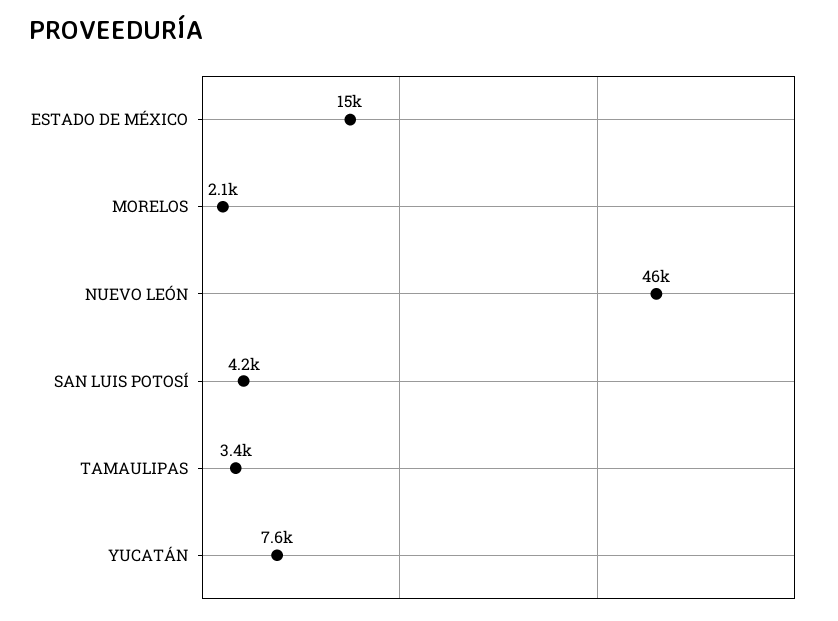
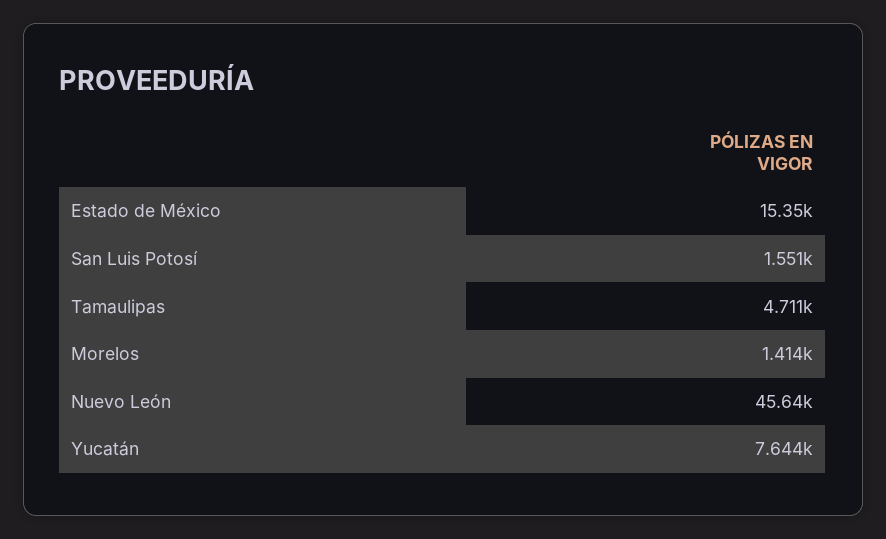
MORELOS: 2100 -> 1414
SAN LUIS POTOSÍ: 4200 -> 1551
TAMAULIPAS: 3400 -> 4711

